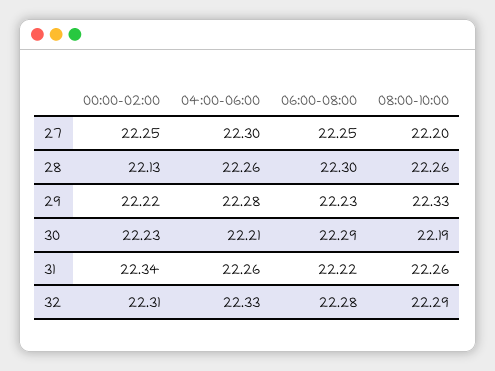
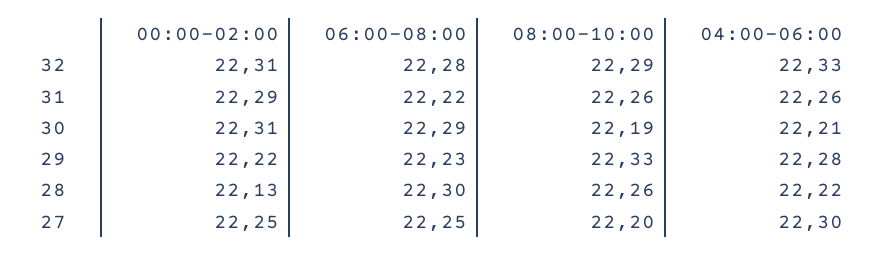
04:00-06:00, 28: 22.26 -> 22.22
00:00-02:00, 30: 22.23 -> 22.31
00:00-02:00, 31: 22.34 -> 22.29

